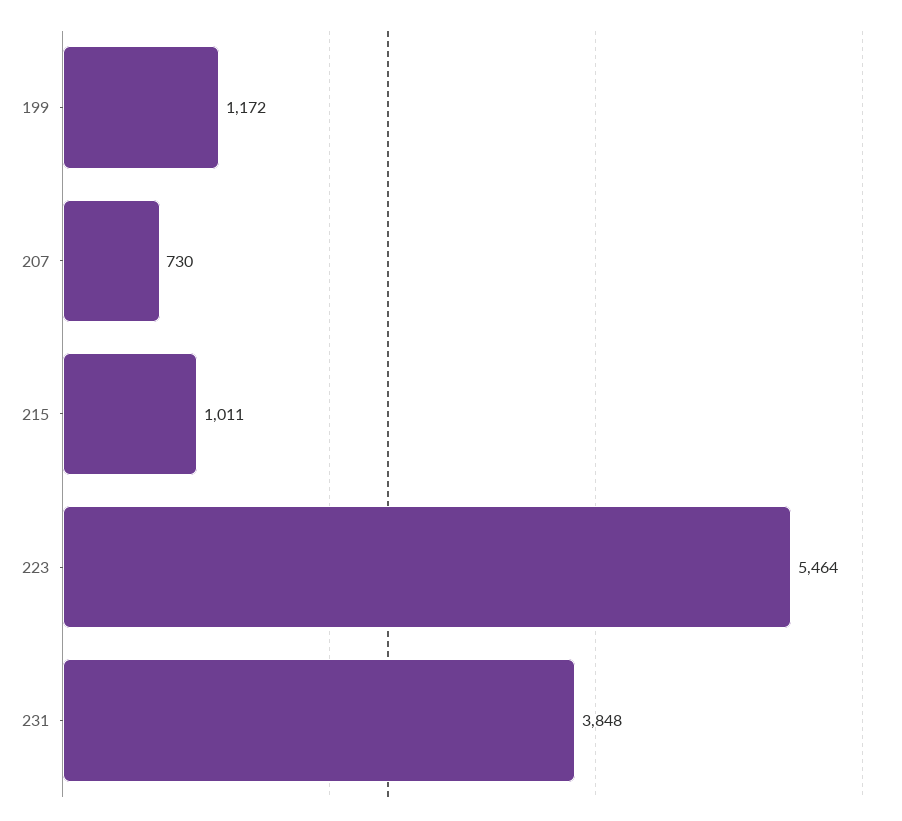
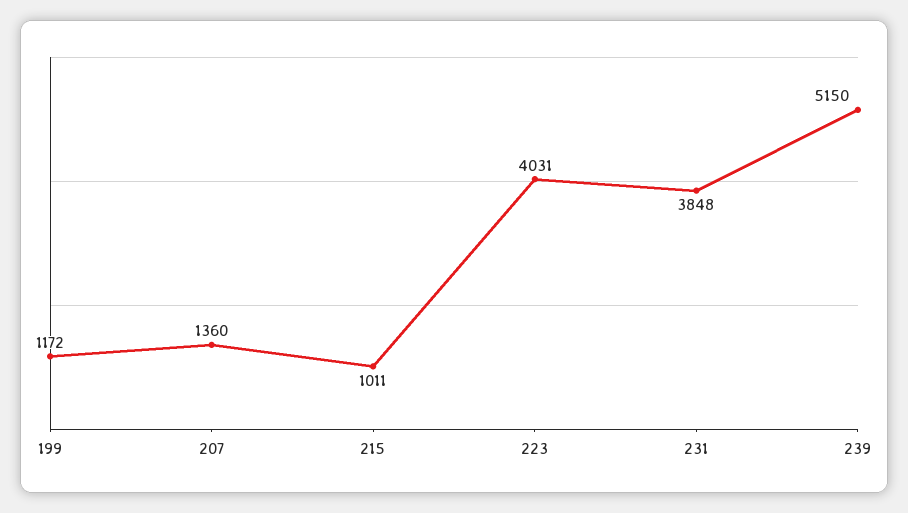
207: 730 -> 1360
223: 5464 -> 4031
239: none -> 5150

